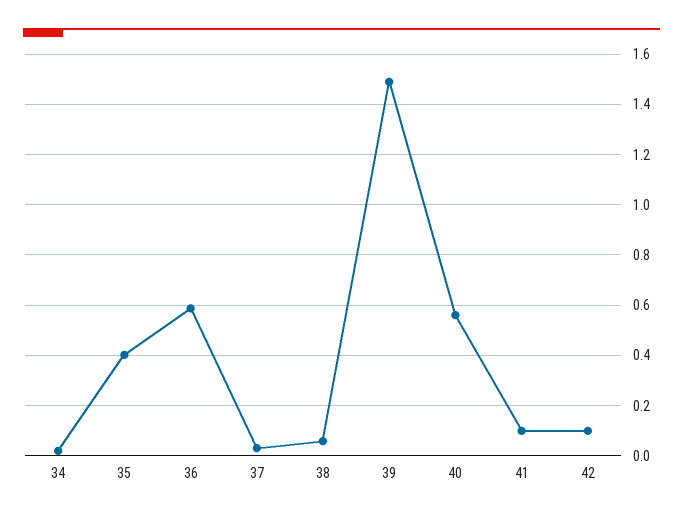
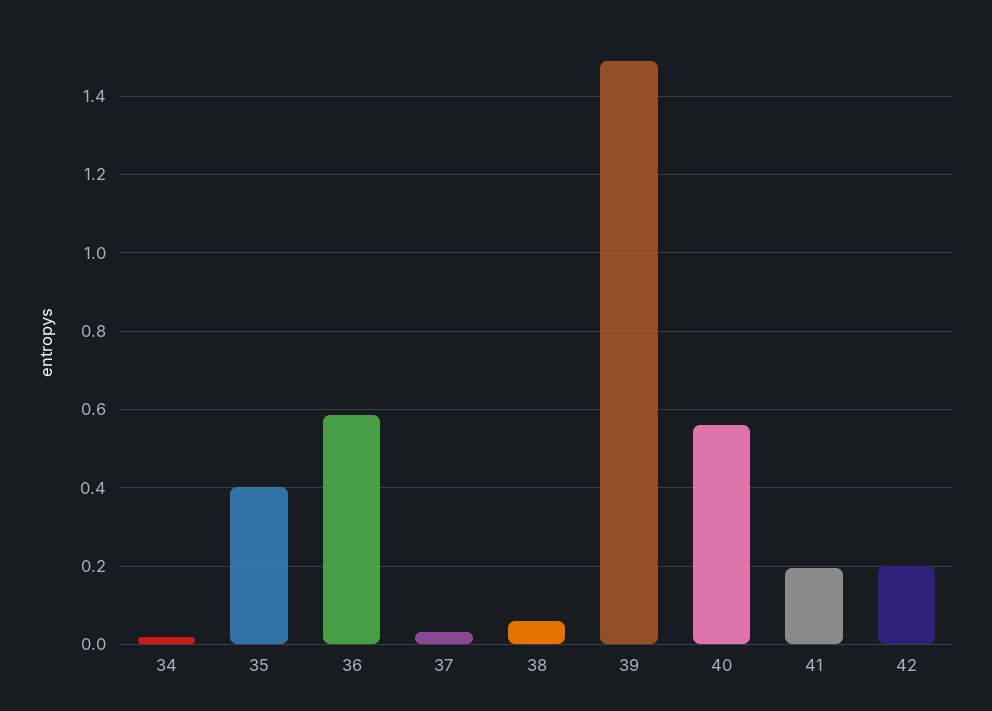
41: 0.1 -> 0.2
42: 0.1 -> 0.2

